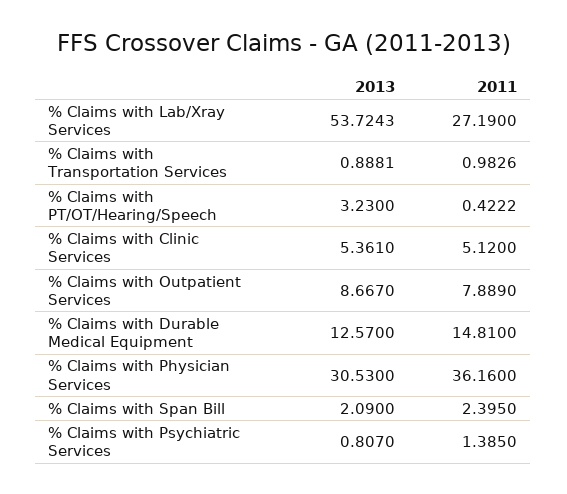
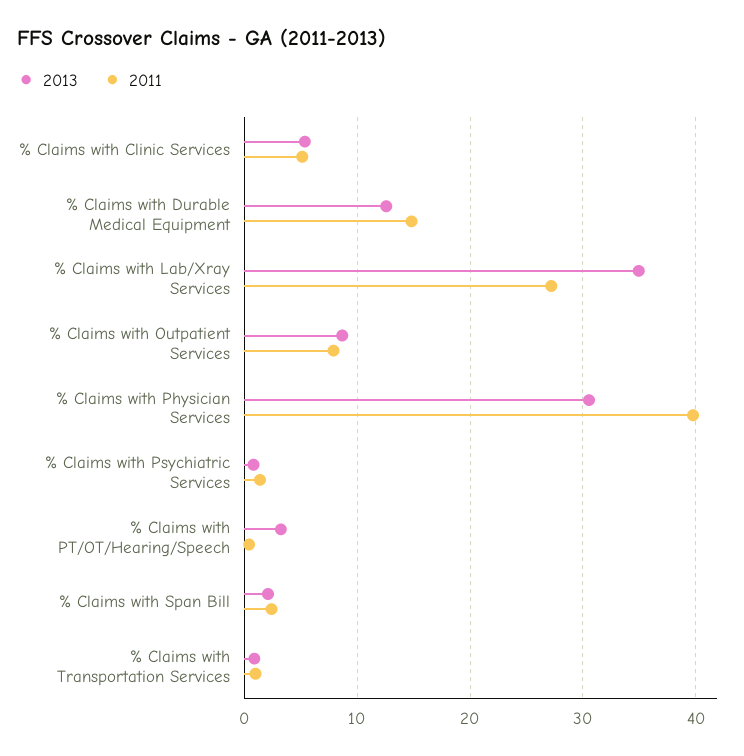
2013, % Claims with Lab/Xray Services: 53.7243 -> 35
2011, % Claims with Physician Services: 36.16 -> 40

